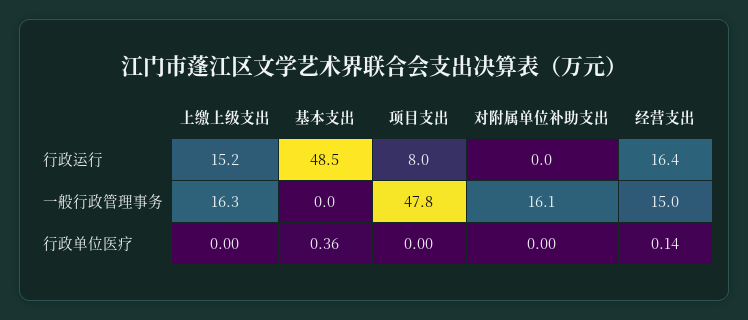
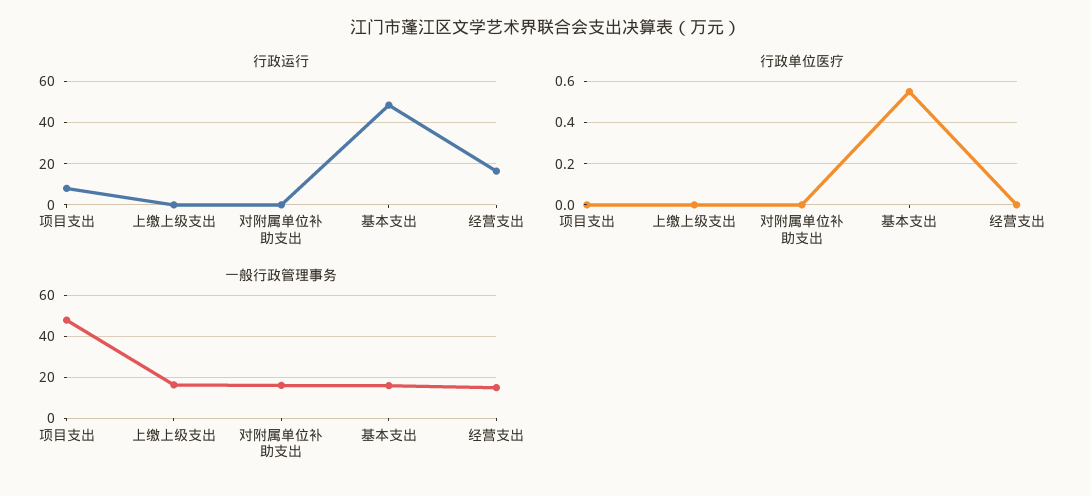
行政运行, 上缴上级支出: 15.2 -> 0
一般行政管理事务, 基本支出: 0 -> 15
行政单位医疗, 基本支出: 0.36 -> 0.55
行政单位医疗, 经营支出: 0.14 -> 0

